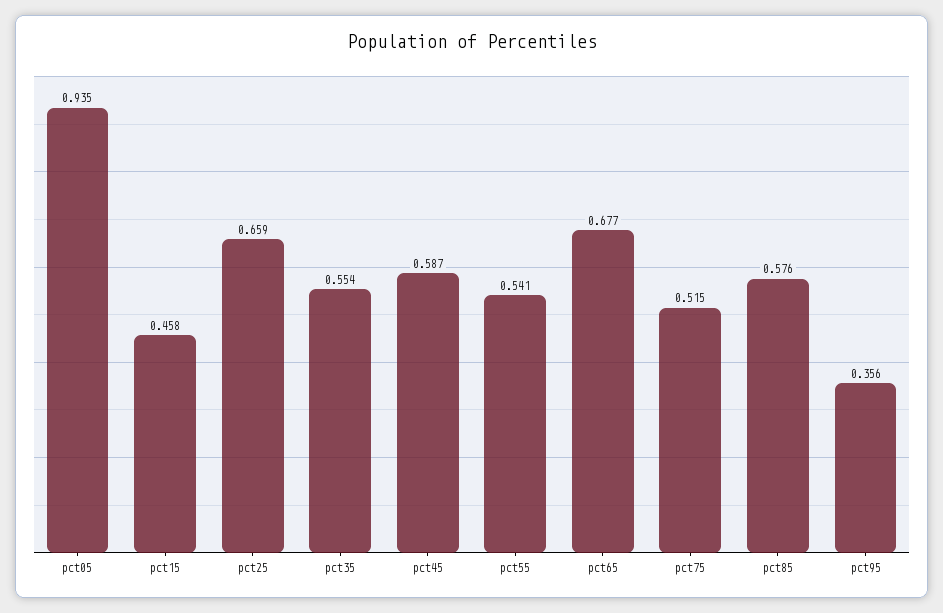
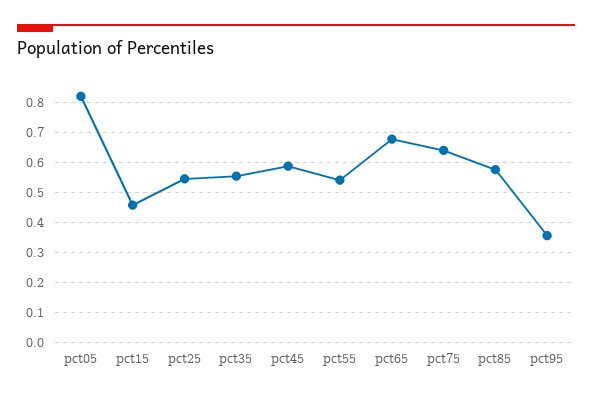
pct05: 0.935 -> 0.82
pct25: 0.659 -> 0.54
pct75: 0.515 -> 0.64

